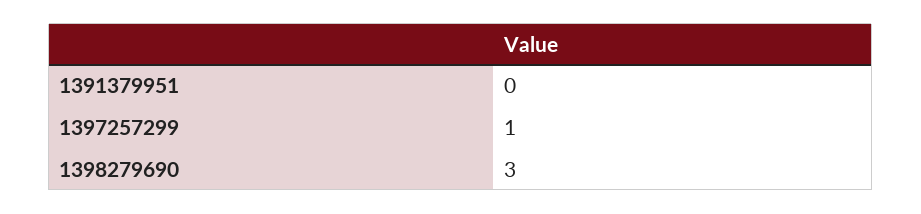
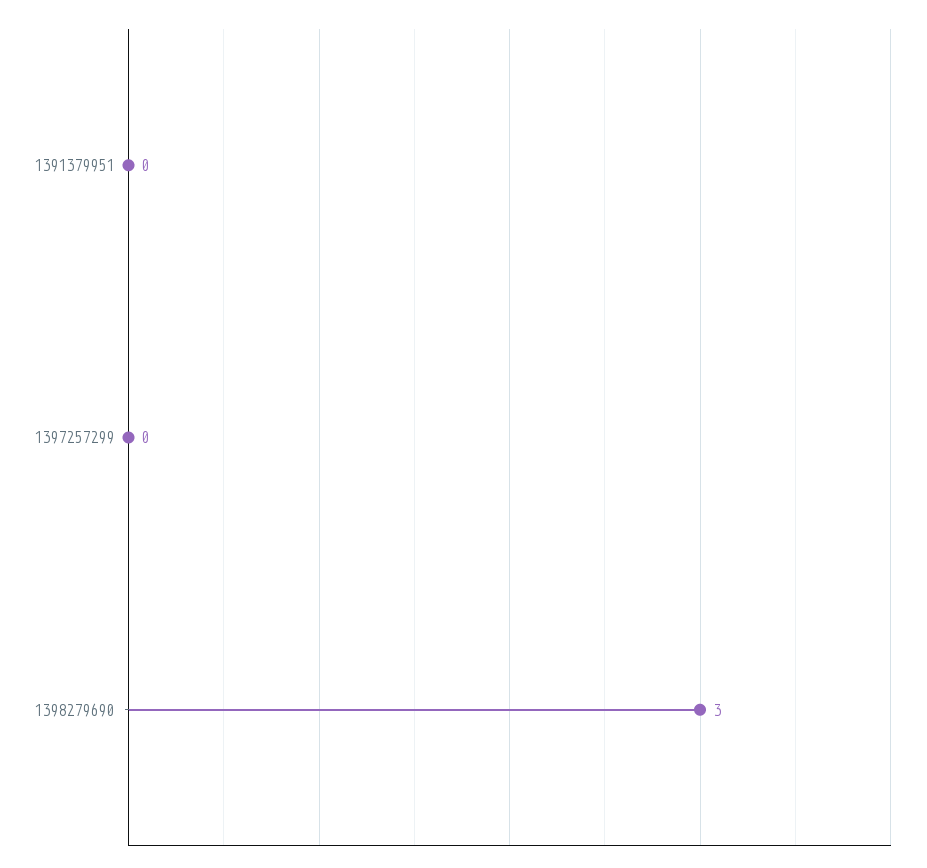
1397257299: 1 -> 0

